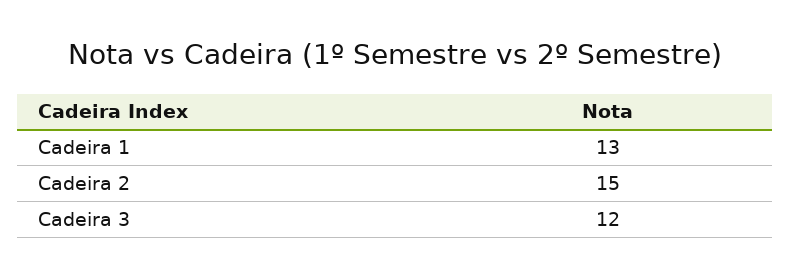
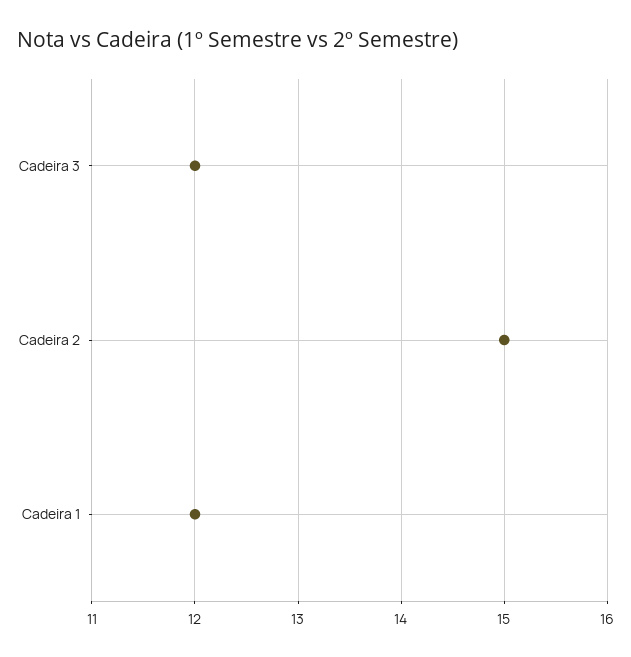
Cadeira 1: 13 -> 12

